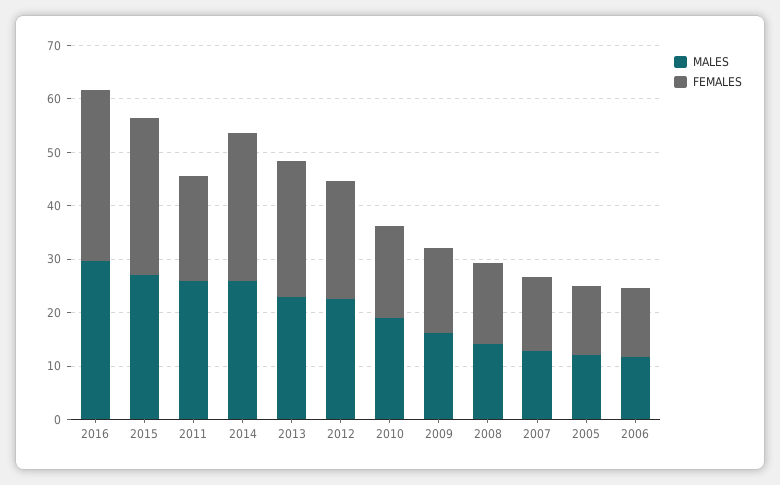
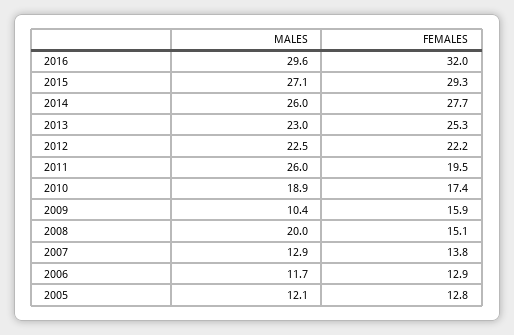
MALES, 2009: 16 -> 10.4
MALES, 2008: 14 -> 20

